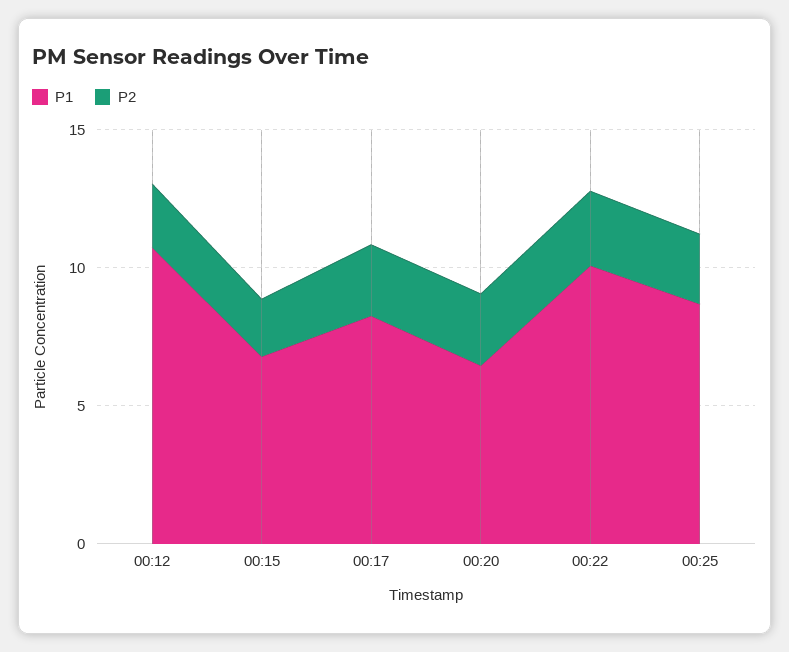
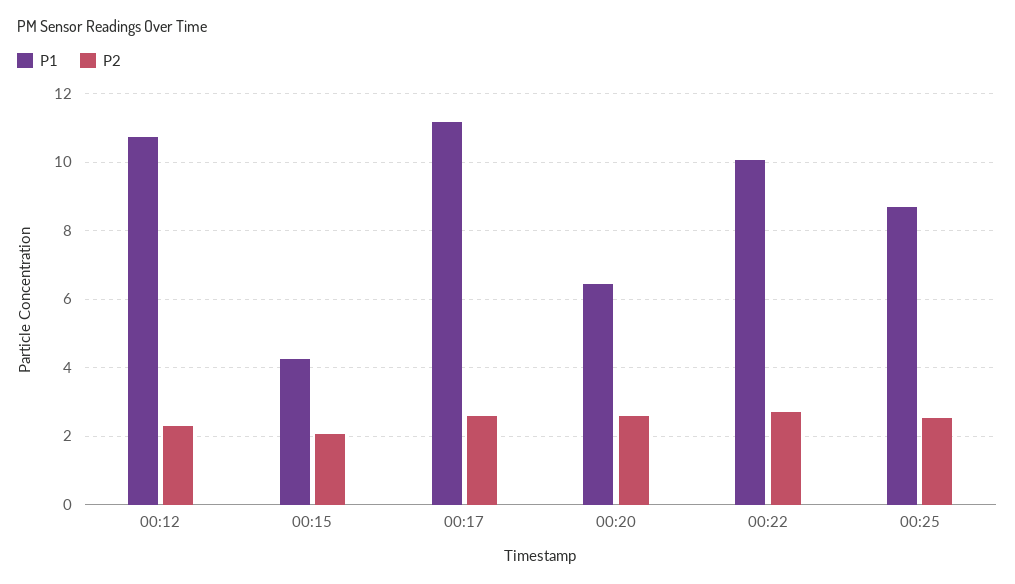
P1, 00:15: 7 -> 4.2
P1, 00:17: 8 -> 11.2

